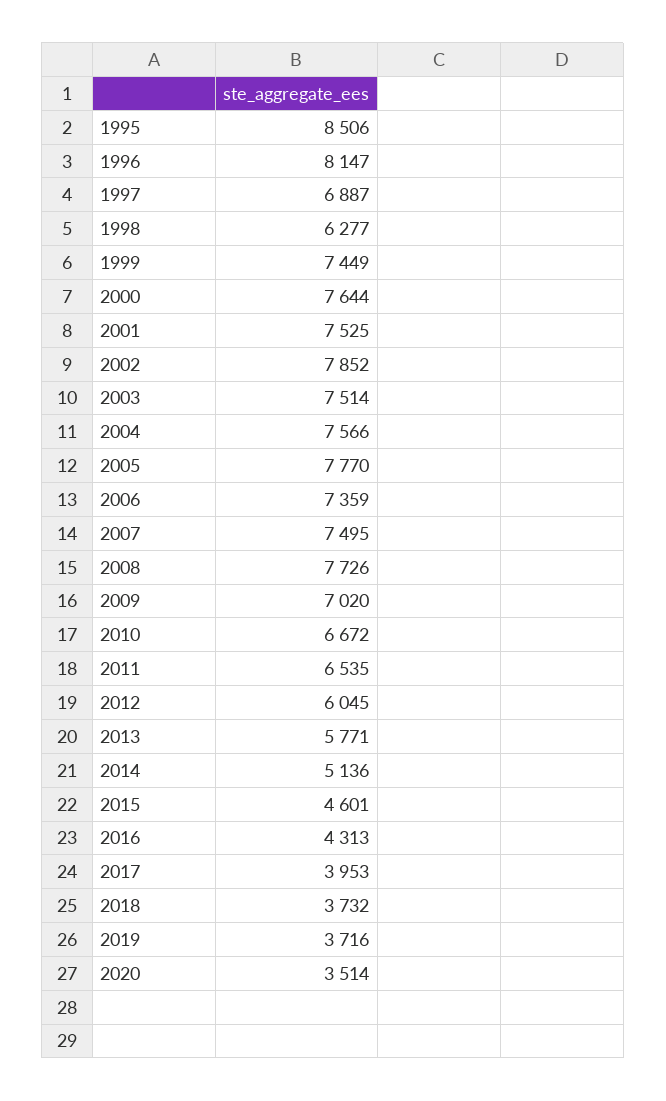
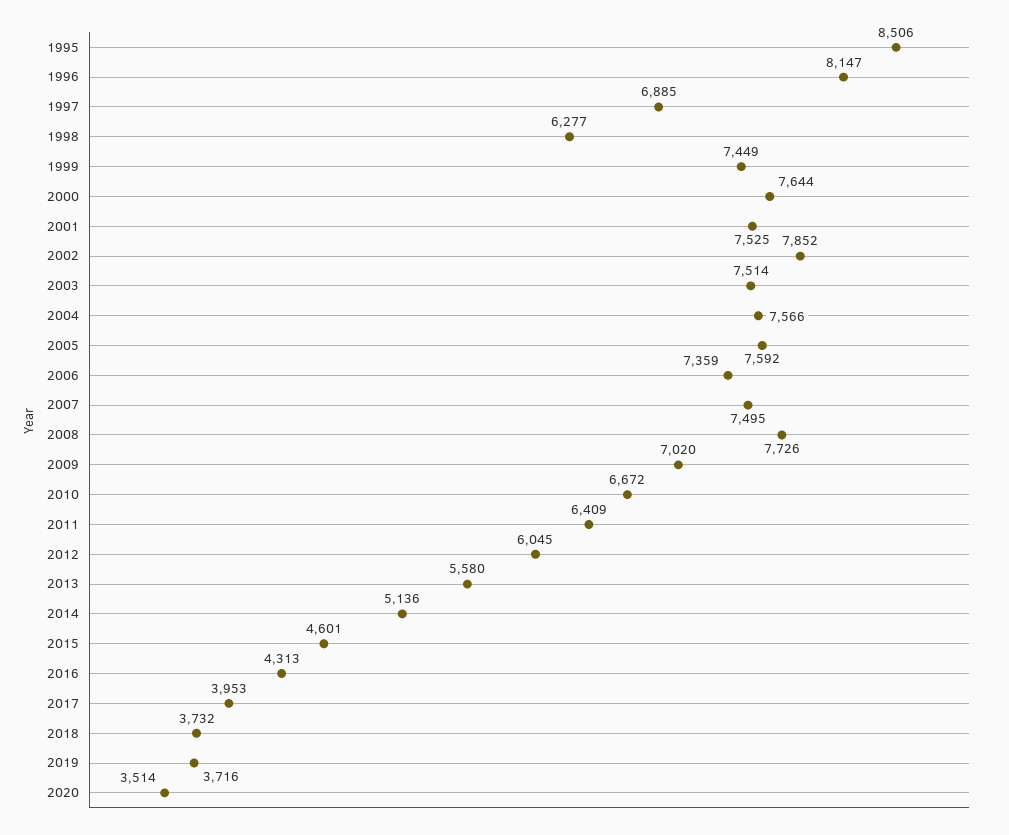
1997: 6887 -> 6885
2005: 7770 -> 7592
2011: 6535 -> 6409
2013: 5771 -> 5580

